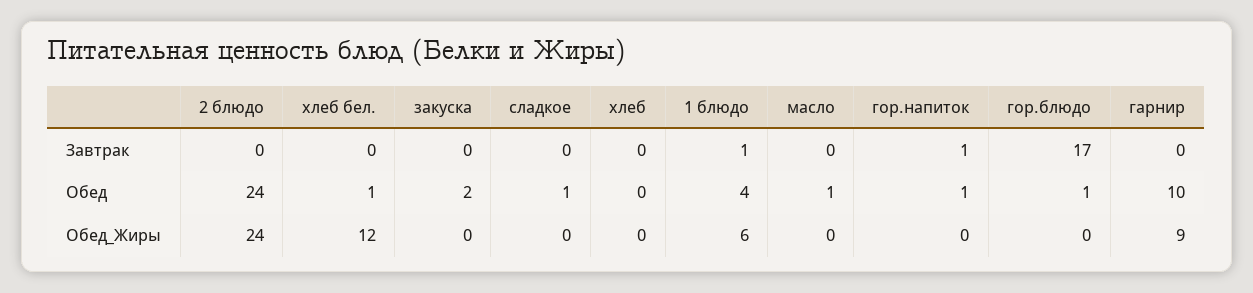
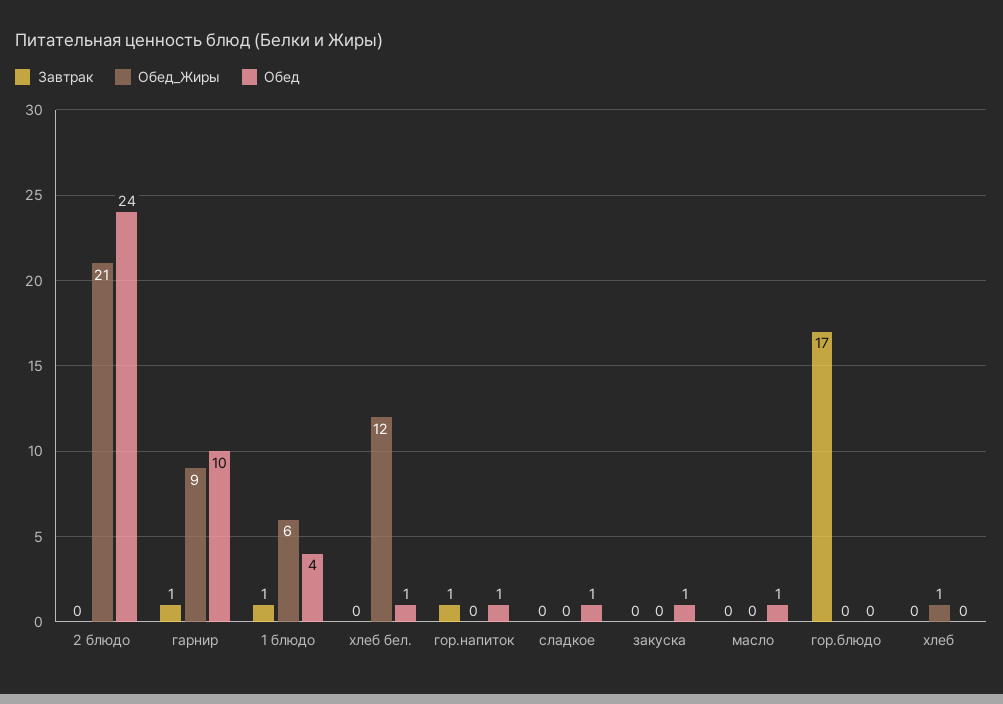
Завтрак, гарнир: 0 -> 1
Обед, закуска: 2 -> 1
Обед, гор.блюдо: 1 -> 0
Обед_Жиры, 2 блюдо: 24 -> 21
Обед_Жиры, хлеб: 0 -> 1

